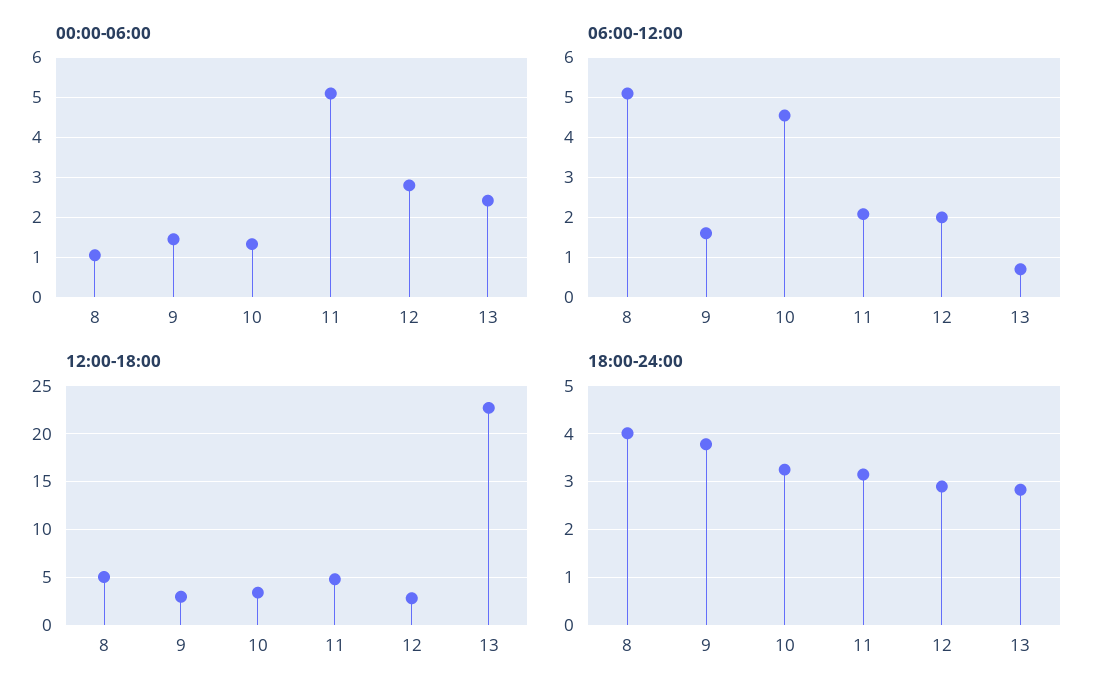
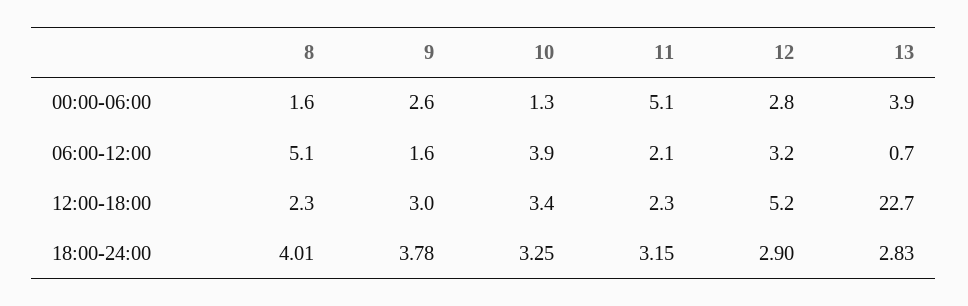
00:00-06:00, 8: 1 -> 1.6
00:00-06:00, 9: 1.4 -> 2.6
00:00-06:00, 13: 2.4 -> 3.9
06:00-12:00, 10: 4.6 -> 3.9
06:00-12:00, 12: 2 -> 3.2
12:00-18:00, 8: 5 -> 2.3
12:00-18:00, 11: 5 -> 2.3
12:00-18:00, 12: 3 -> 5.2

